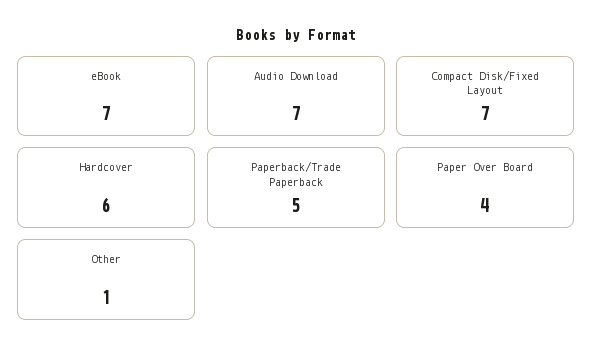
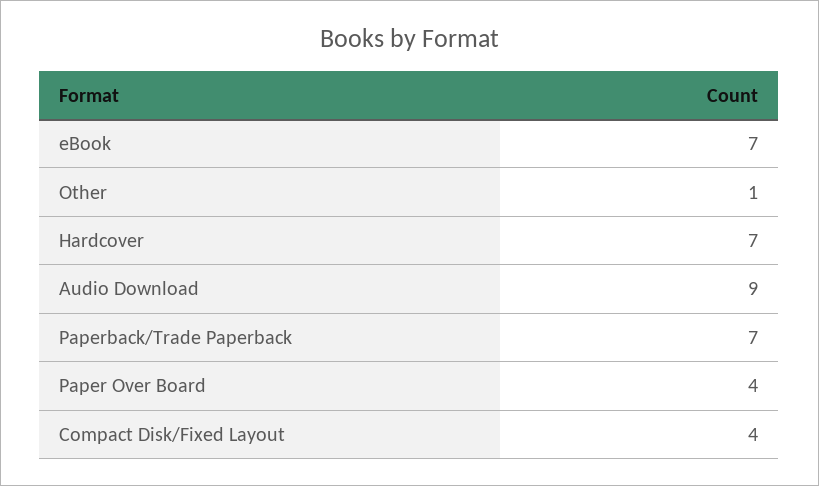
Audio Download: 7 -> 9
Compact Disk/Fixed Layout: 7 -> 4
Hardcover: 6 -> 7
Paperback/Trade Paperback: 5 -> 7

